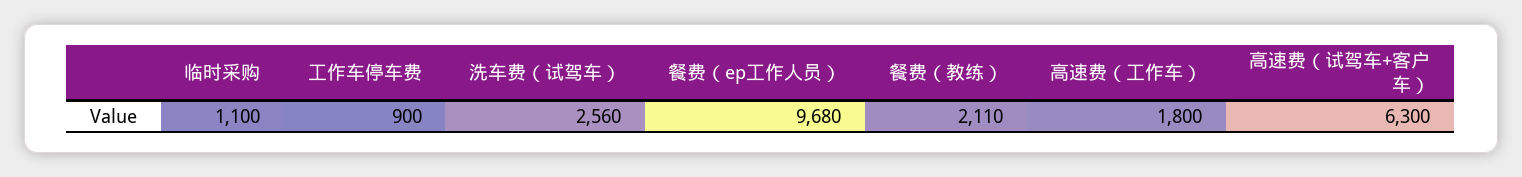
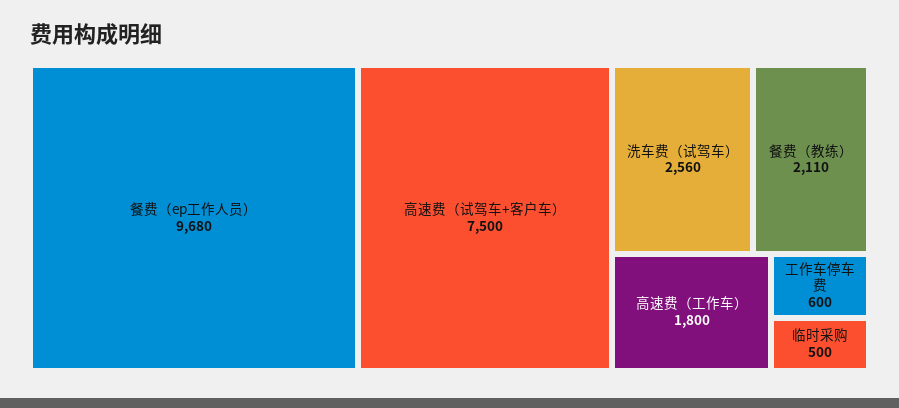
临时采购: 1100 -> 500
工作车停车费: 900 -> 600
高速费（试驾车+客户车）: 6300 -> 7500

